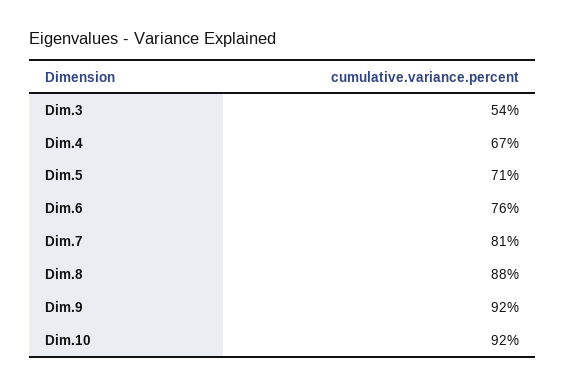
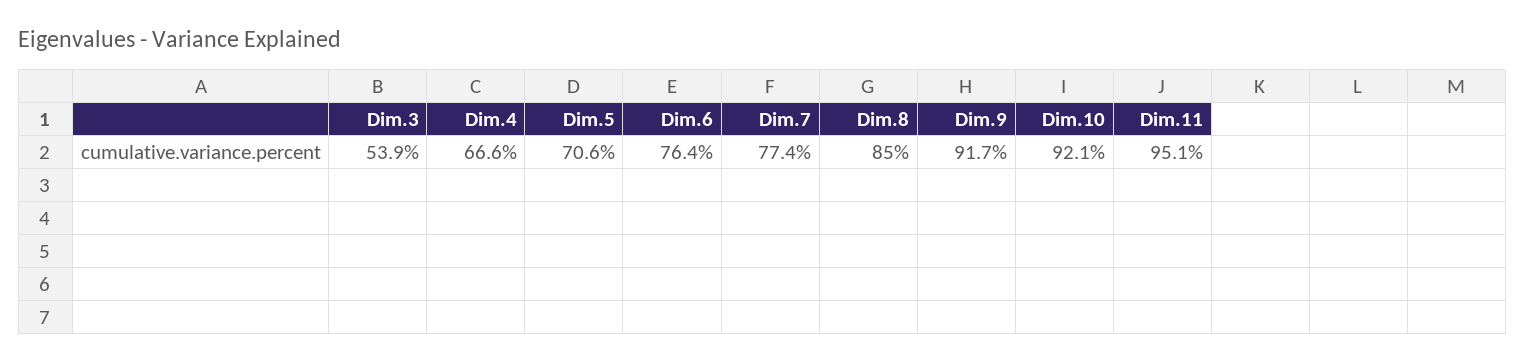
Dim.7: 81 -> 77.4
Dim.8: 88 -> 85
Dim.11: none -> 95.1

